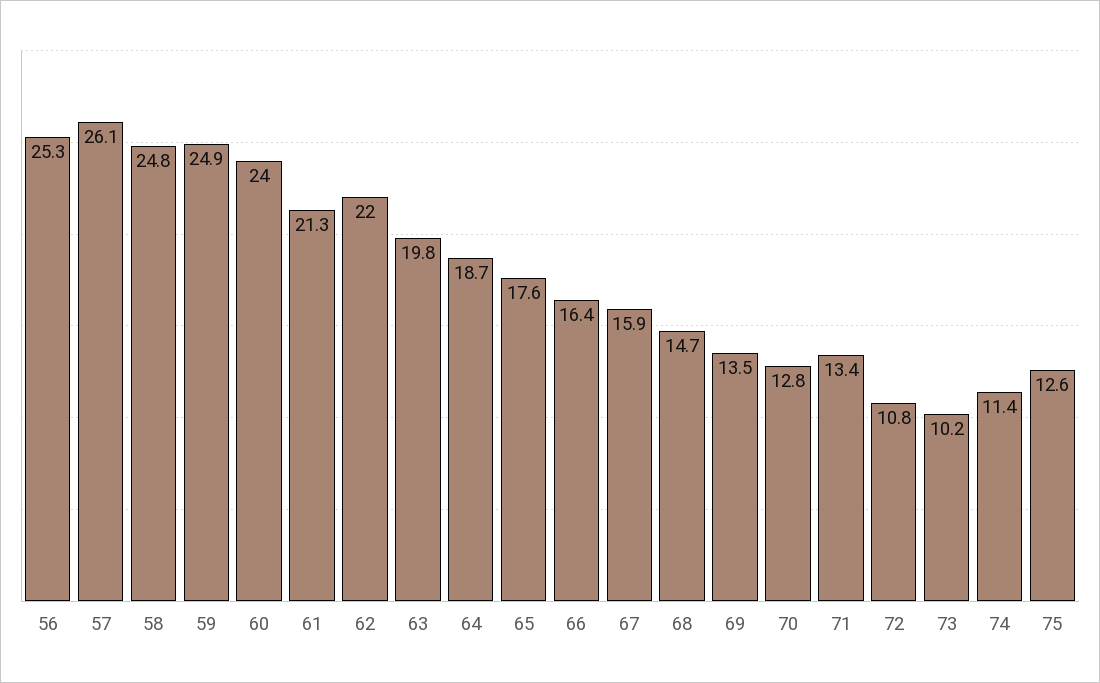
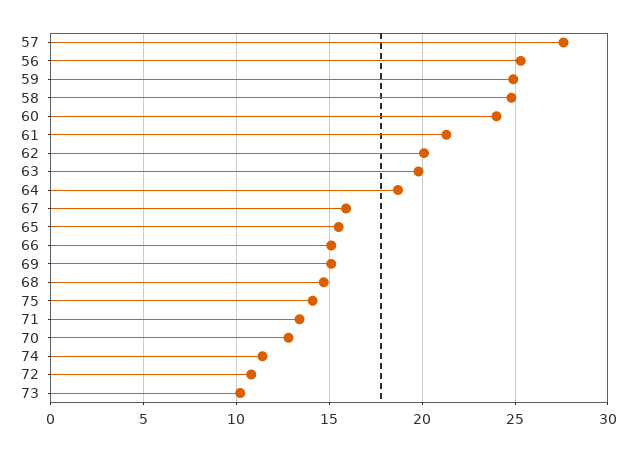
57: 26.1 -> 27.5
62: 22 -> 20
65: 17.6 -> 15.5
66: 16.4 -> 15
69: 13.5 -> 15
75: 12.6 -> 14

